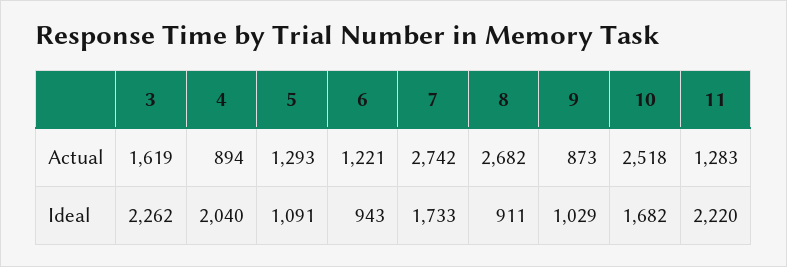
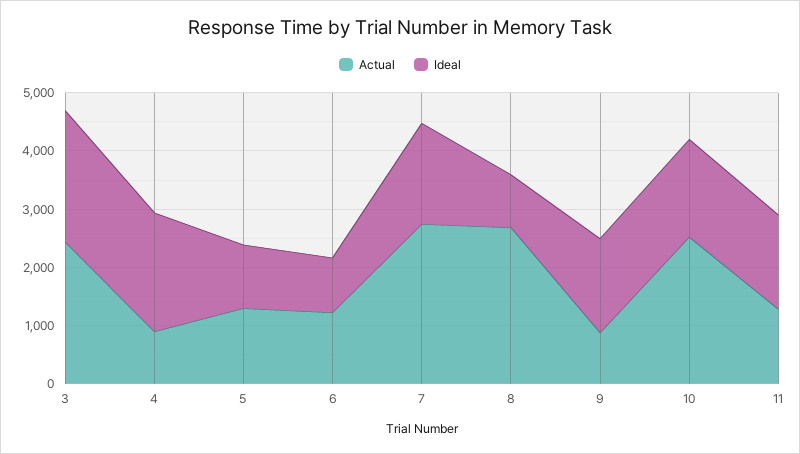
Actual, 3: 1619 -> 2400
Ideal, 9: 1029 -> 1600
Ideal, 11: 2220 -> 1600

